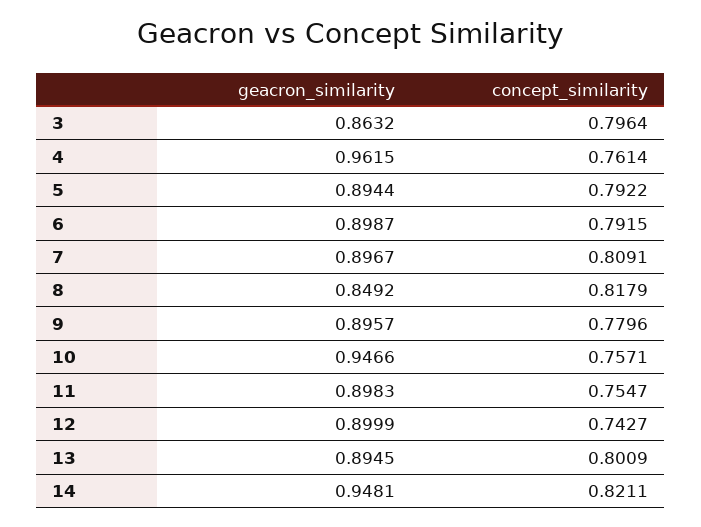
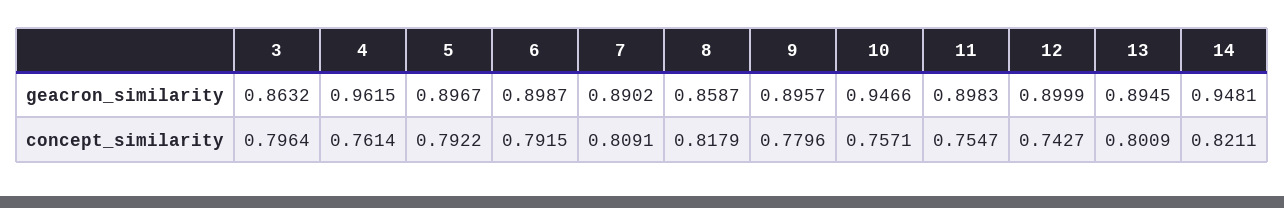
geacron_similarity, 5: 0.8944 -> 0.8967
geacron_similarity, 7: 0.8967 -> 0.8902
geacron_similarity, 8: 0.8492 -> 0.8587

